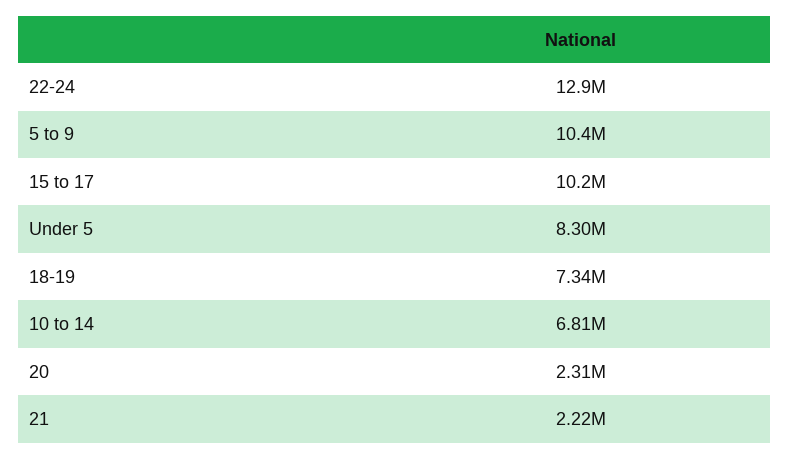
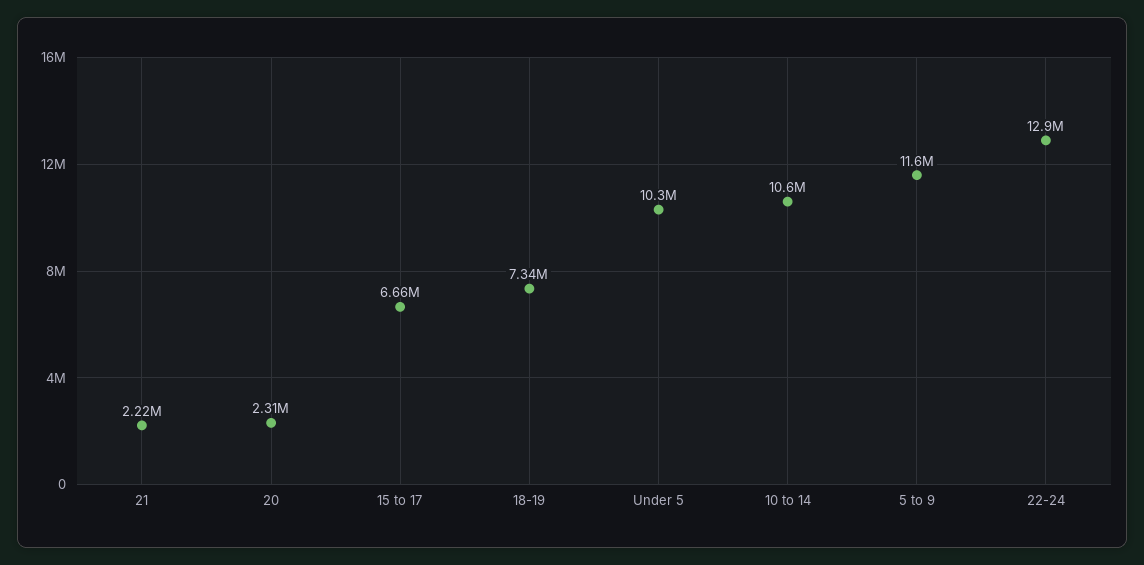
5 to 9: 10400000 -> 11600000
15 to 17: 10200000 -> 6660000
Under 5: 8300000 -> 10300000
10 to 14: 6810000 -> 10600000

